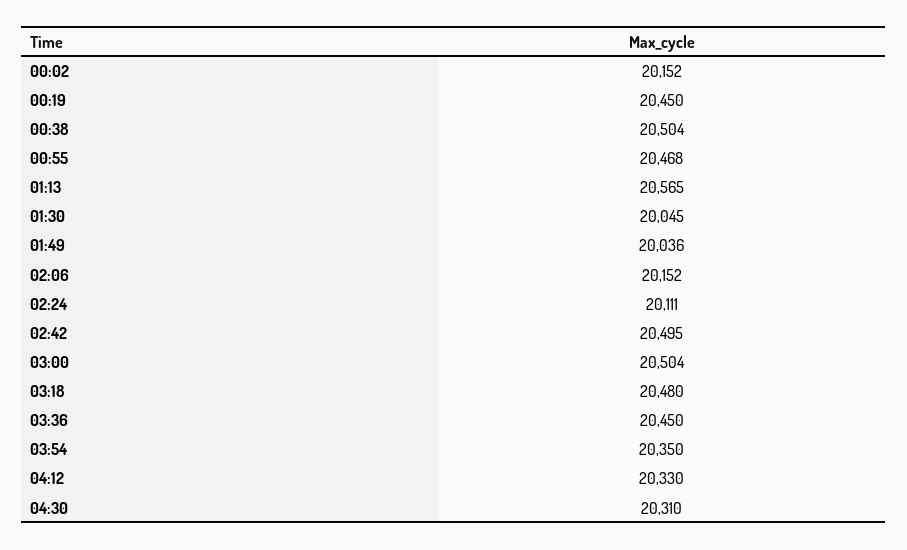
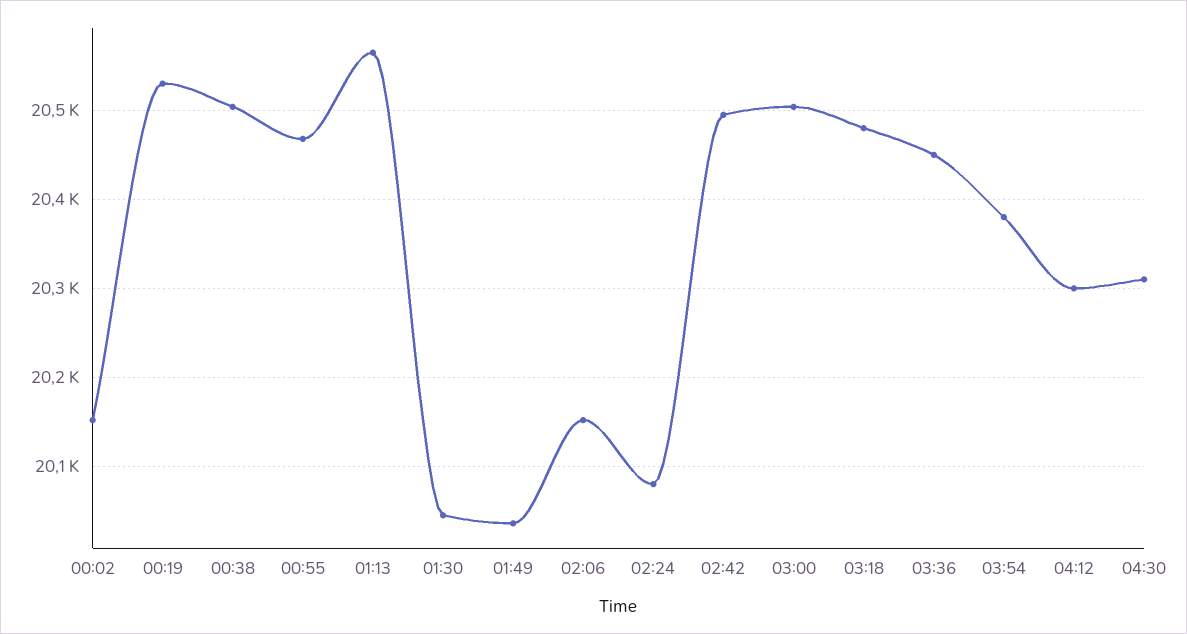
00:19: 20450 -> 20530
02:24: 20111 -> 20080
03:54: 20350 -> 20380
04:12: 20330 -> 20300

